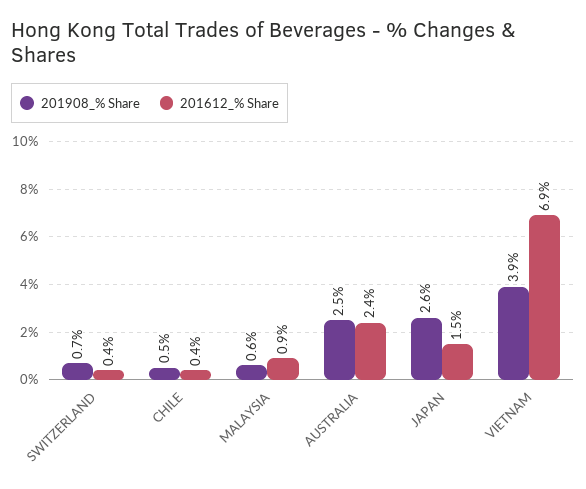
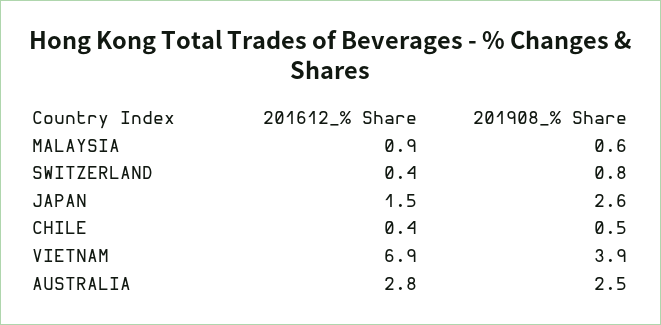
201908_% Share, SWITZERLAND: 0.7 -> 0.8
201612_% Share, AUSTRALIA: 2.4 -> 2.8

